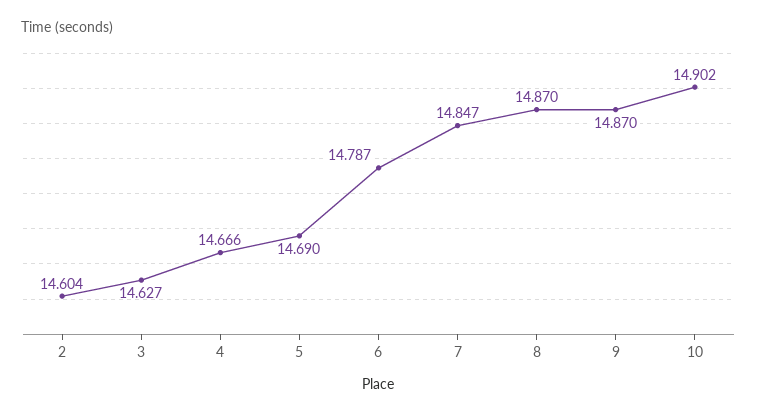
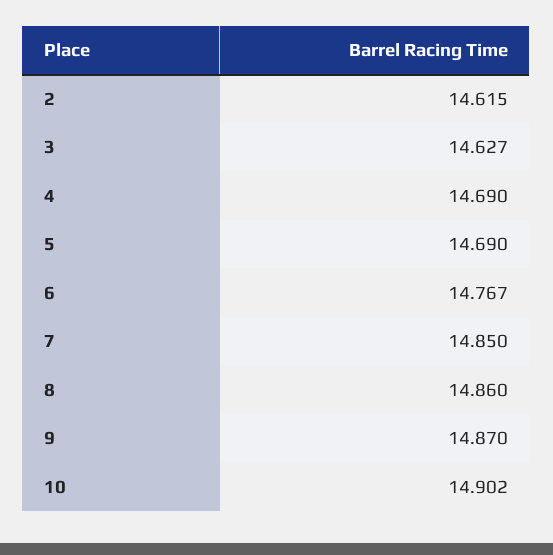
2: 14.604 -> 14.615
4: 14.666 -> 14.69
6: 14.787 -> 14.767
7: 14.847 -> 14.85
8: 14.87 -> 14.86

